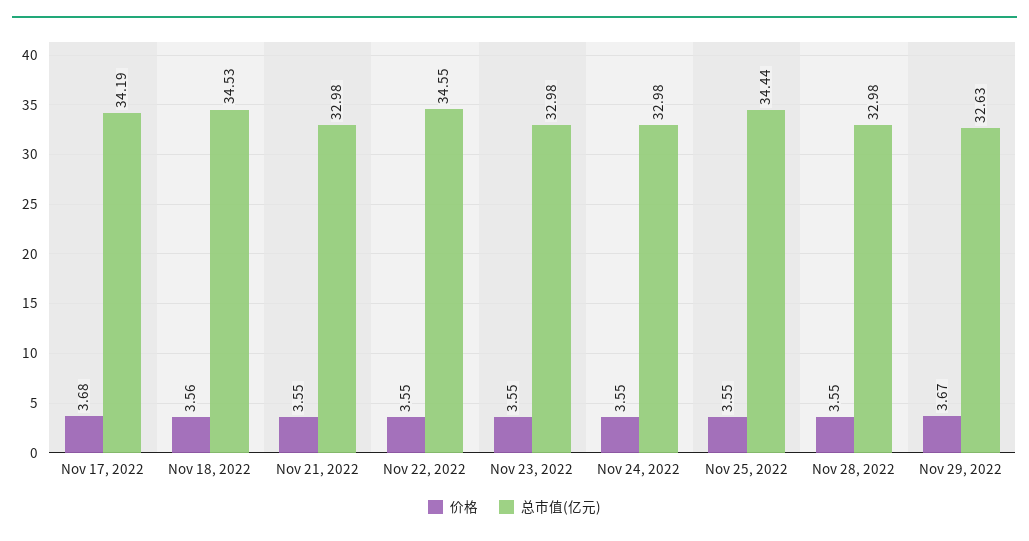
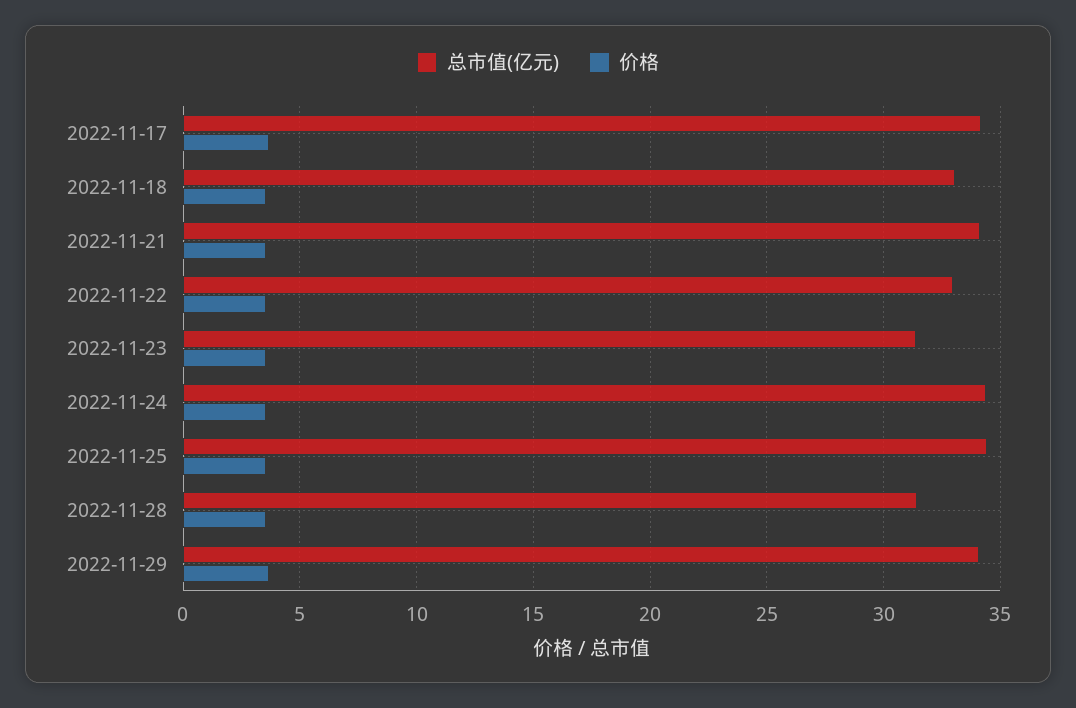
总市值(亿元), Nov 18, 2022: 34.53 -> 33
总市值(亿元), Nov 21, 2022: 32.98 -> 34
总市值(亿元), Nov 22, 2022: 34.55 -> 33
总市值(亿元), Nov 23, 2022: 32.98 -> 31.5
总市值(亿元), Nov 24, 2022: 32.98 -> 34.5
总市值(亿元), Nov 28, 2022: 32.98 -> 31.5
总市值(亿元), Nov 29, 2022: 32.63 -> 34

